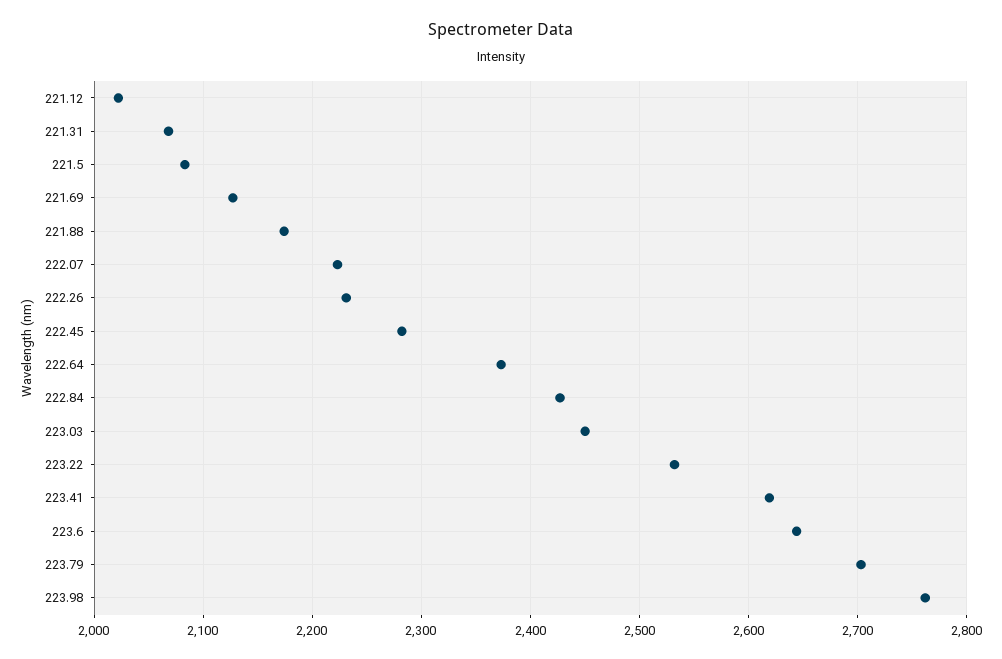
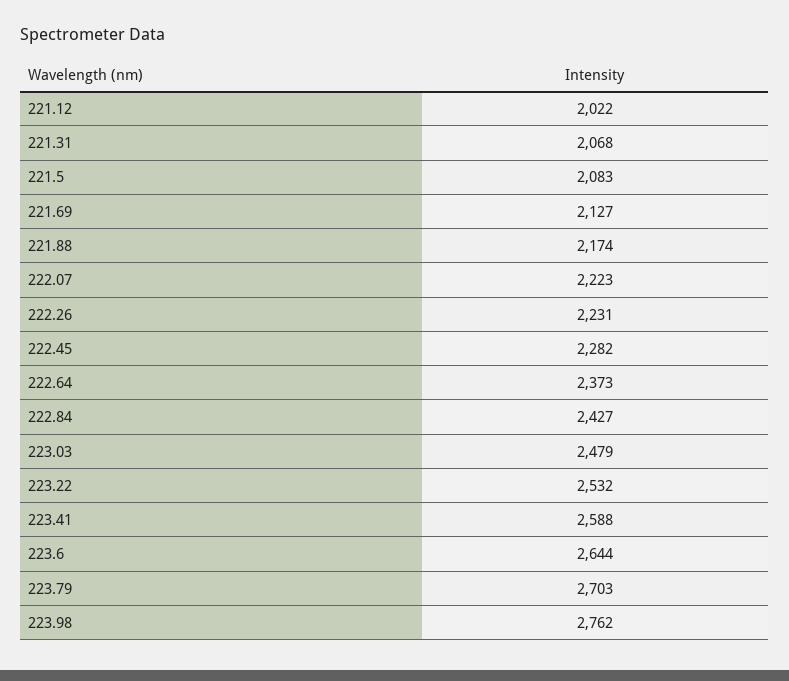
223.03: 2450 -> 2479
223.41: 2620 -> 2588

